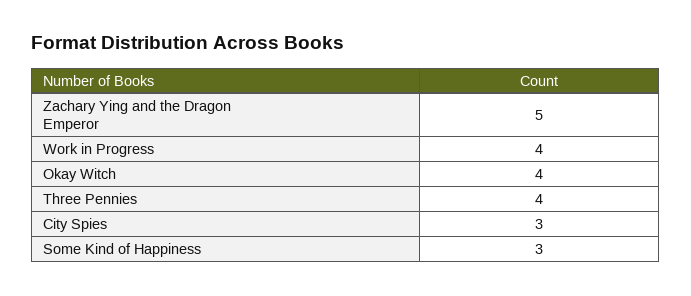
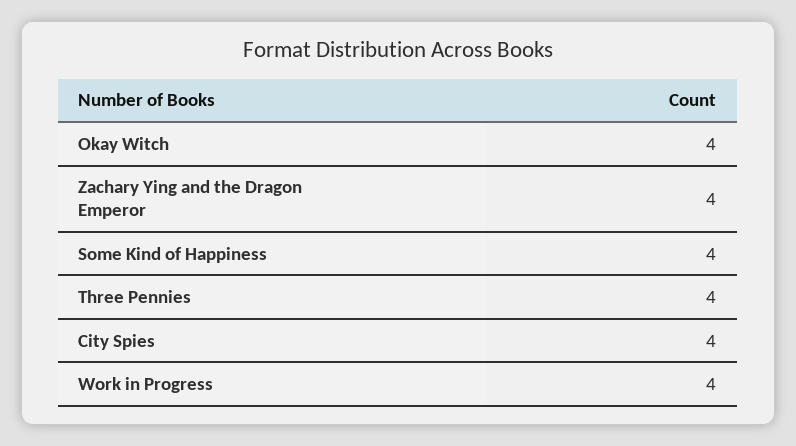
Zachary Ying and the Dragon Emperor: 5 -> 4
City Spies: 3 -> 4
Some Kind of Happiness: 3 -> 4

